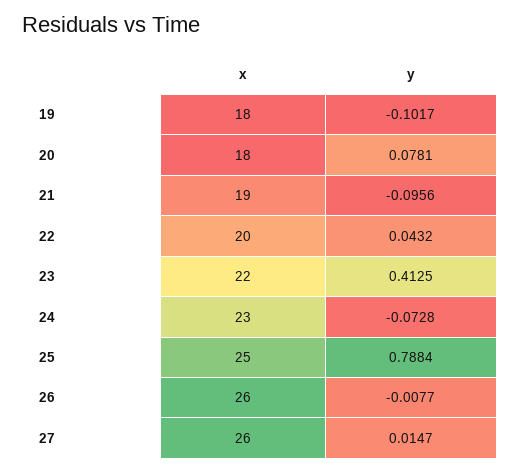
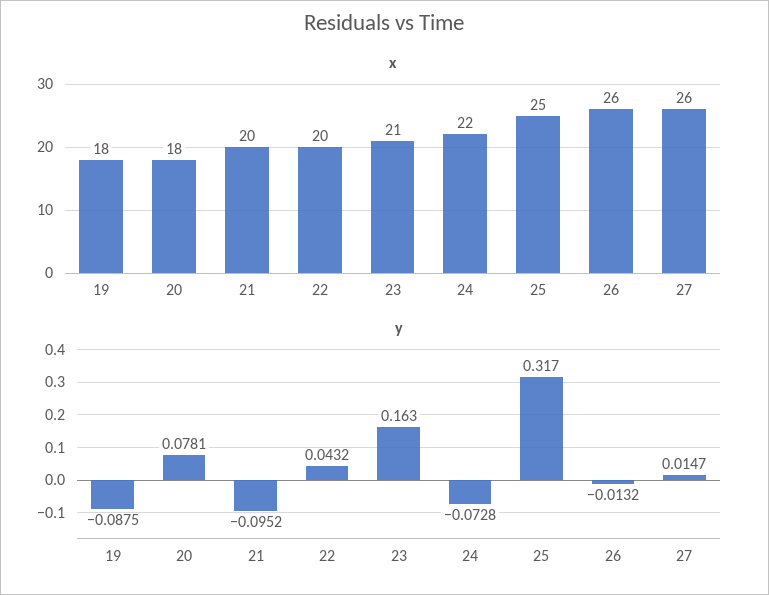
y, 19: -0.1017 -> -0.0875
x, 21: 19 -> 20
y, 21: -0.0956 -> -0.0952
x, 23: 22 -> 21
y, 23: 0.4125 -> 0.163
x, 24: 23 -> 22
y, 25: 0.7884 -> 0.317
y, 26: -0.0077 -> -0.0132

